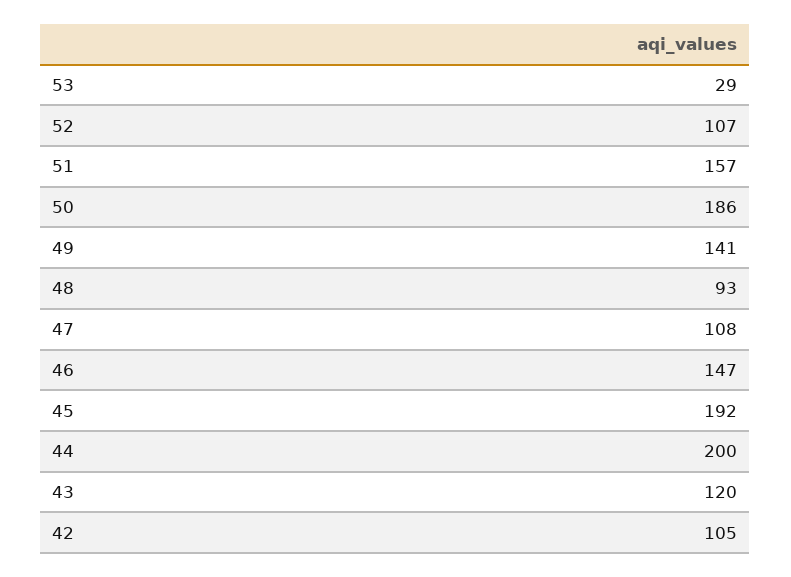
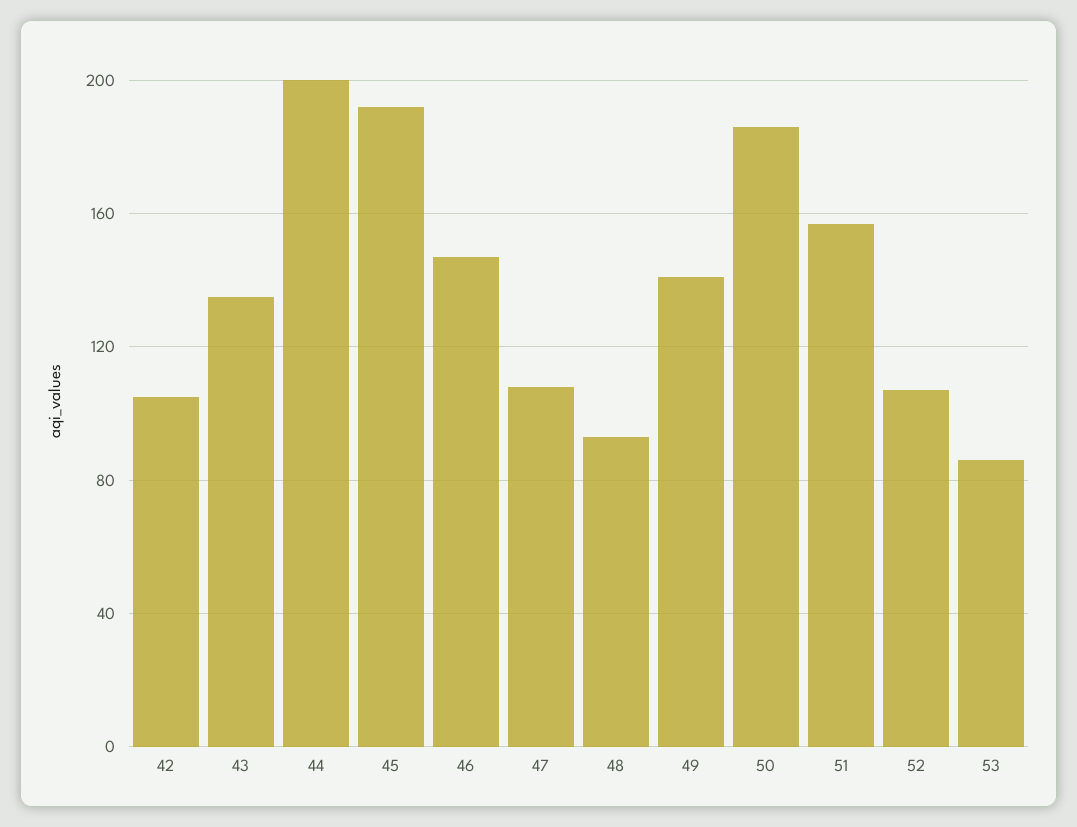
53: 29 -> 85
43: 120 -> 135

